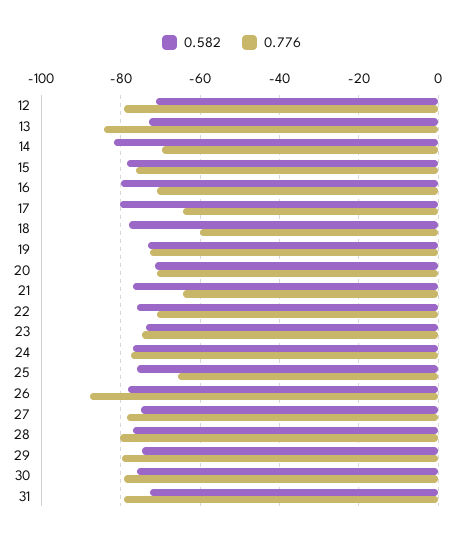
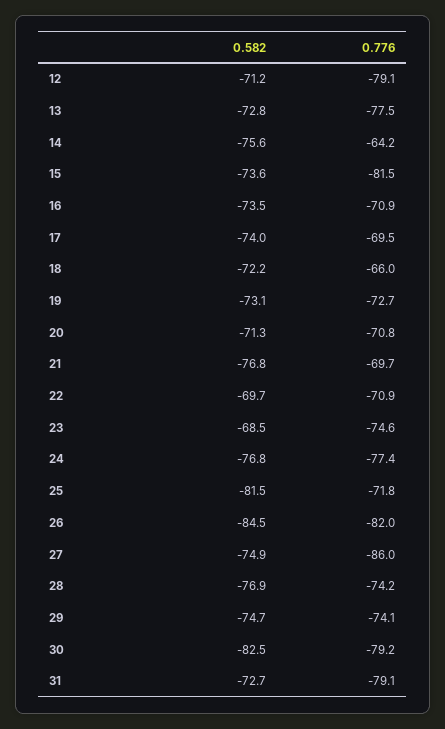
0.776, 13: -84 -> -77.5
0.582, 14: -82 -> -75.6
0.776, 14: -70 -> -64.2
0.582, 15: -78 -> -73.6
0.776, 15: -76 -> -81.5
0.582, 16: -80 -> -73.5
0.582, 17: -80 -> -74
0.776, 17: -64 -> -69.5
0.582, 18: -78 -> -72.2
0.776, 18: -60 -> -66
0.776, 21: -64 -> -69.7
0.582, 22: -76 -> -69.7
0.582, 23: -74 -> -68.5
0.582, 25: -76 -> -81.5
0.776, 25: -66 -> -71.8
0.582, 26: -78 -> -84.5
0.776, 26: -88 -> -82
0.776, 27: -78 -> -86
0.776, 28: -80 -> -74.2
0.776, 29: -80 -> -74.1
0.582, 30: -76 -> -82.5

